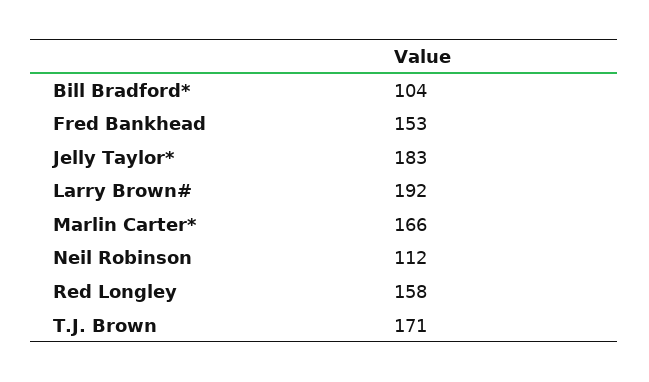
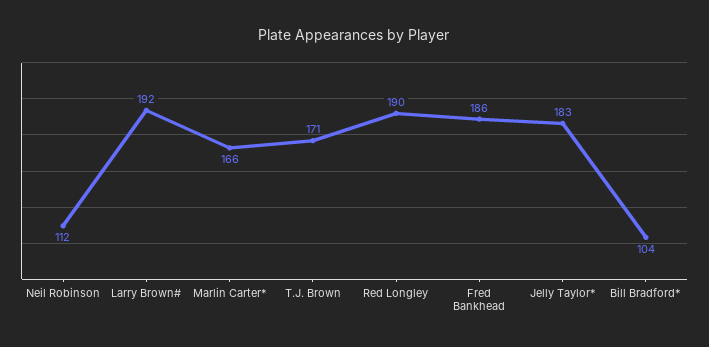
Fred Bankhead: 153 -> 186
Red Longley: 158 -> 190

